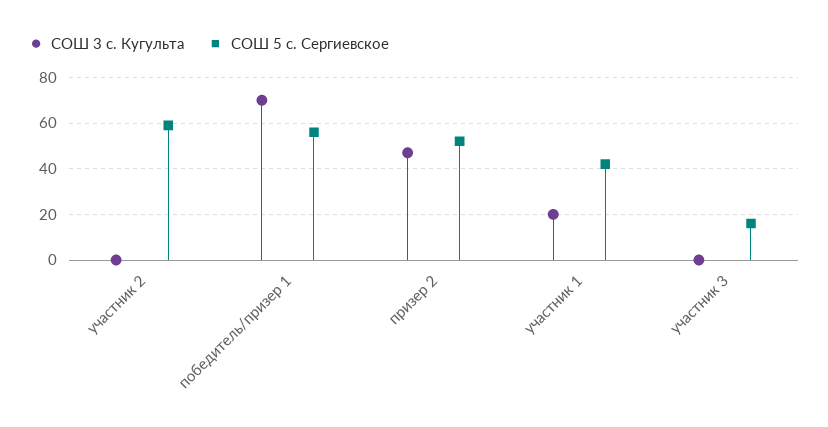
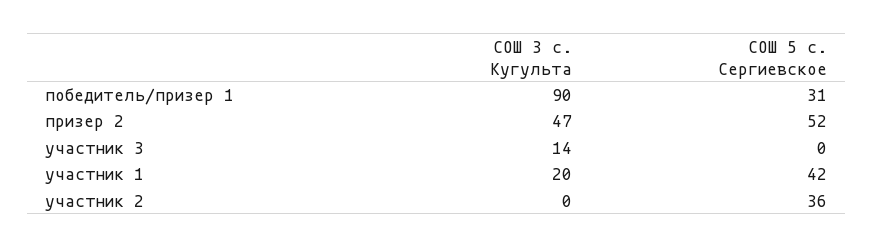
СОШ 5 с. Сергиевское, участник 2: 60 -> 36
СОШ 3 с. Кугульта, победитель/призер 1: 70 -> 90
СОШ 5 с. Сергиевское, победитель/призер 1: 55 -> 31
СОШ 3 с. Кугульта, участник 3: 0 -> 14
СОШ 5 с. Сергиевское, участник 3: 15 -> 0

